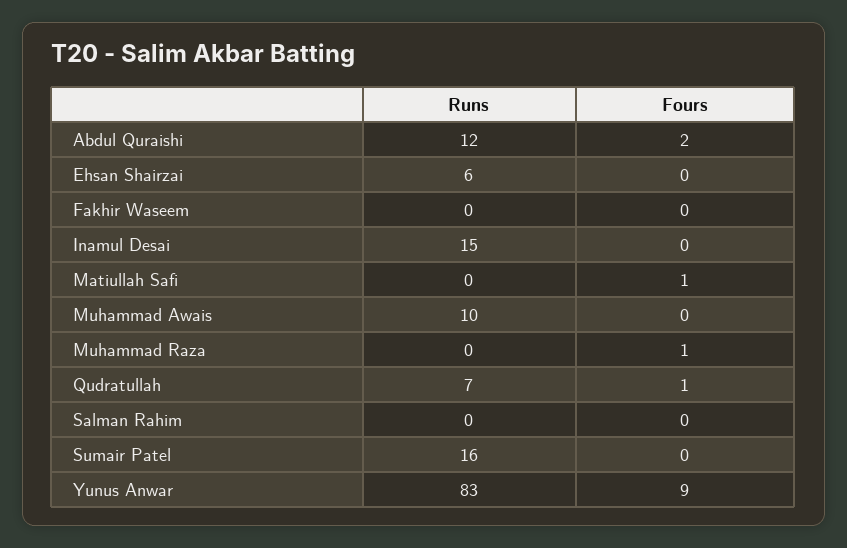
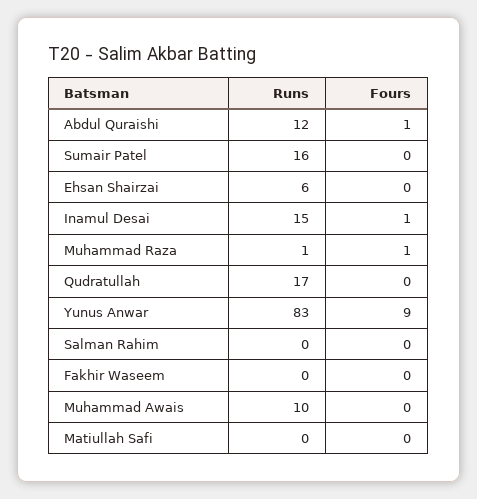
Fours, Abdul Quraishi: 2 -> 1
Fours, Inamul Desai: 0 -> 1
Fours, Matiullah Safi: 1 -> 0
Runs, Muhammad Raza: 0 -> 1
Runs, Qudratullah: 7 -> 17
Fours, Qudratullah: 1 -> 0

